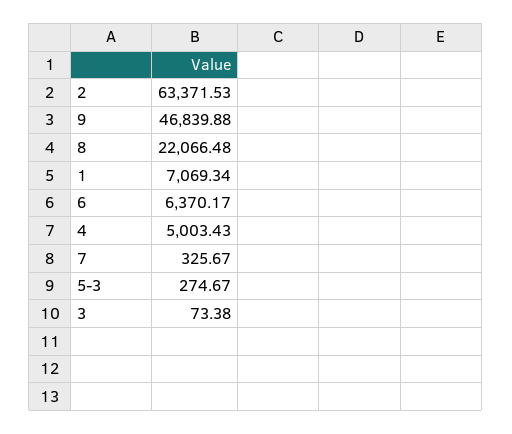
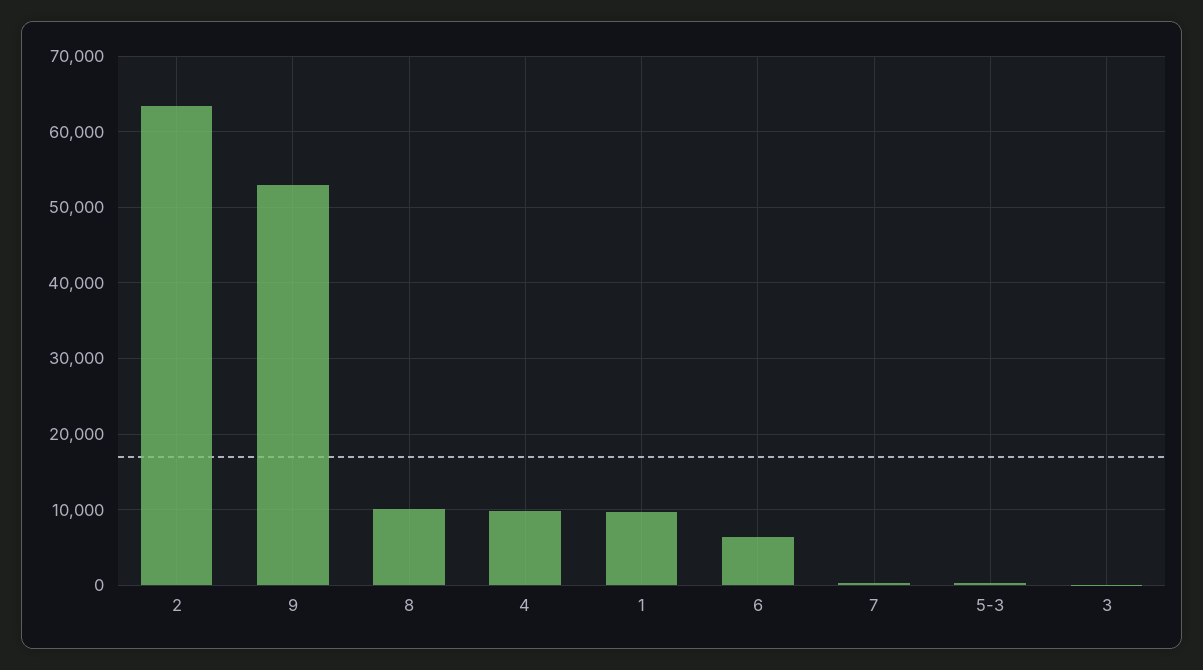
9: 46839.88 -> 53000
8: 22066.48 -> 10000
1: 7069.34 -> 10000
4: 5003.43 -> 10000

